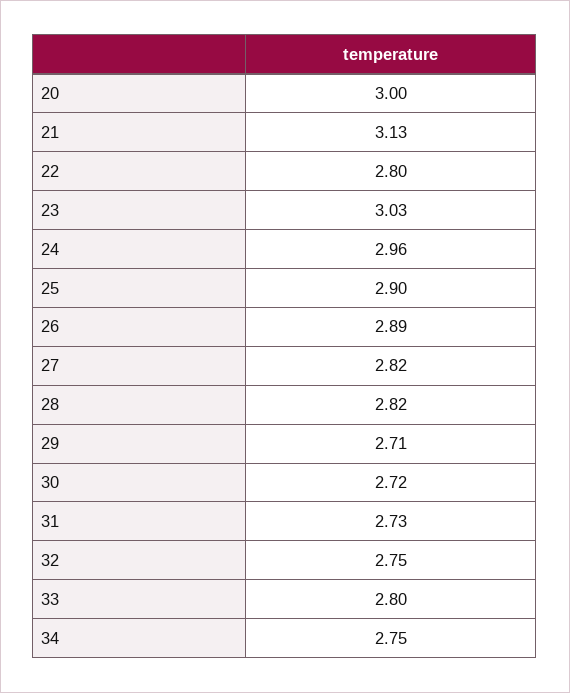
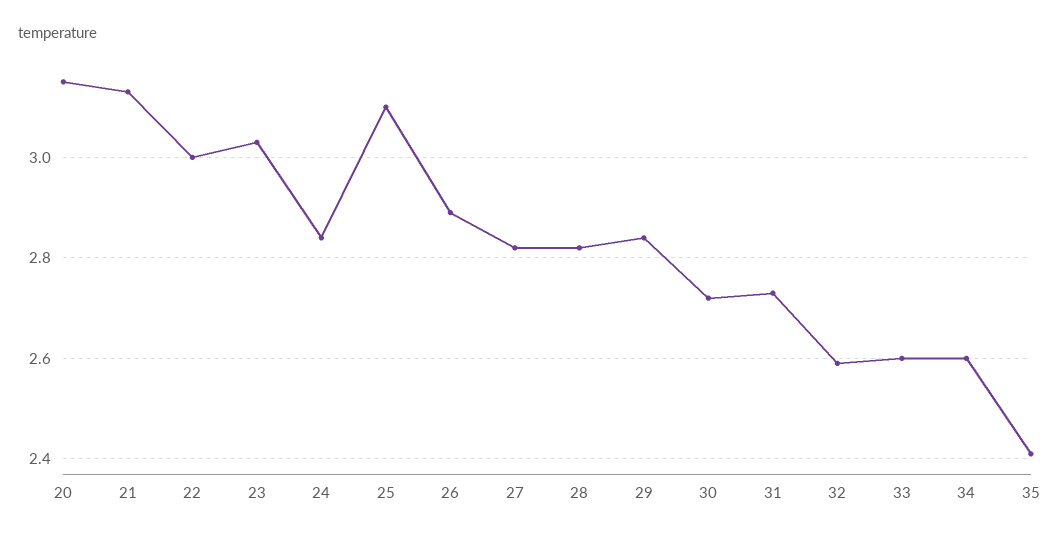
20: 3 -> 3.15
22: 2.8 -> 3
24: 2.96 -> 2.85
25: 2.9 -> 3.1
29: 2.71 -> 2.85
32: 2.75 -> 2.6
33: 2.8 -> 2.6
34: 2.75 -> 2.6
35: none -> 2.4

